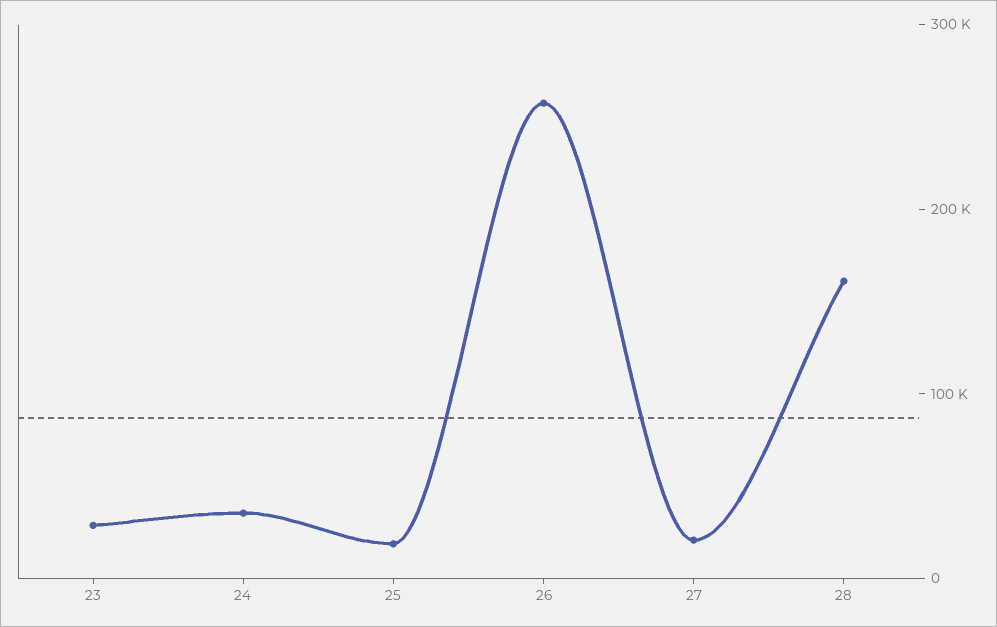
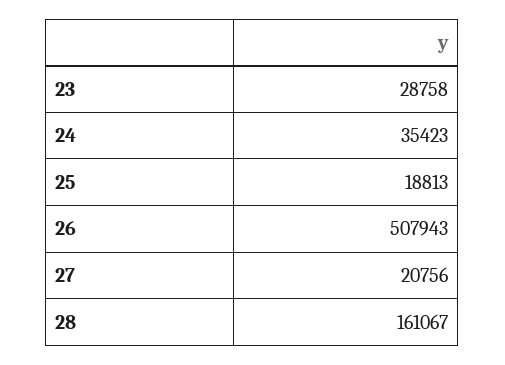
26: 260000 -> 507943

